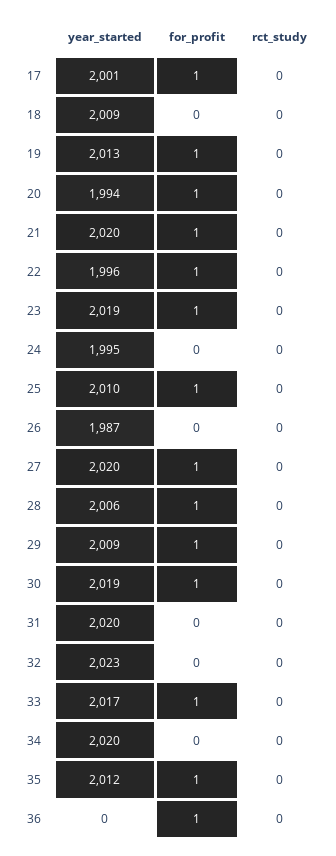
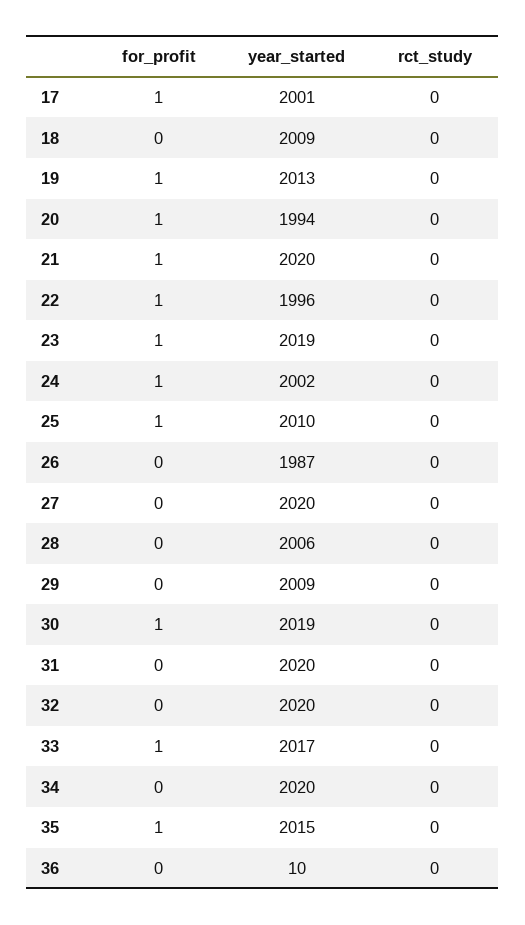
year_started, 24: 1995 -> 2002
for_profit, 24: 0 -> 1
for_profit, 27: 1 -> 0
for_profit, 28: 1 -> 0
for_profit, 29: 1 -> 0
year_started, 32: 2023 -> 2020
year_started, 35: 2012 -> 2015
year_started, 36: 0 -> 10
for_profit, 36: 1 -> 0

